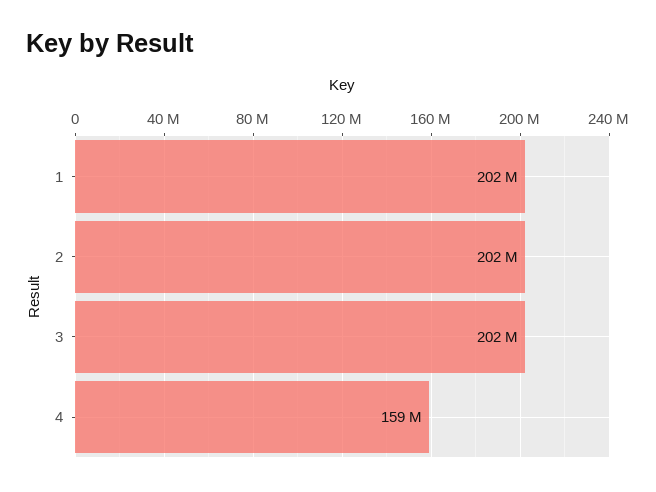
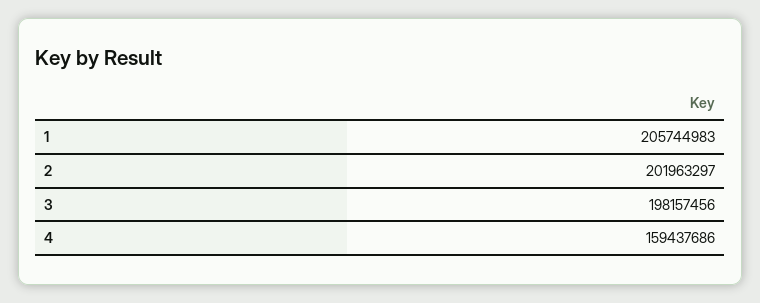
1: 202000000 -> 205744983
3: 202000000 -> 198157456

